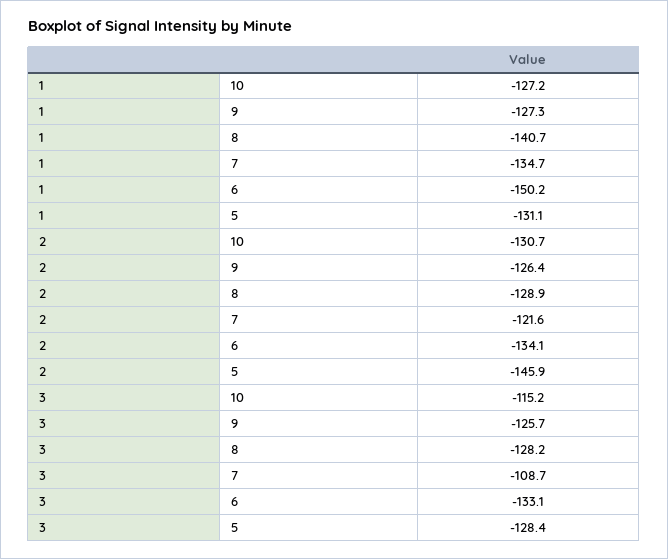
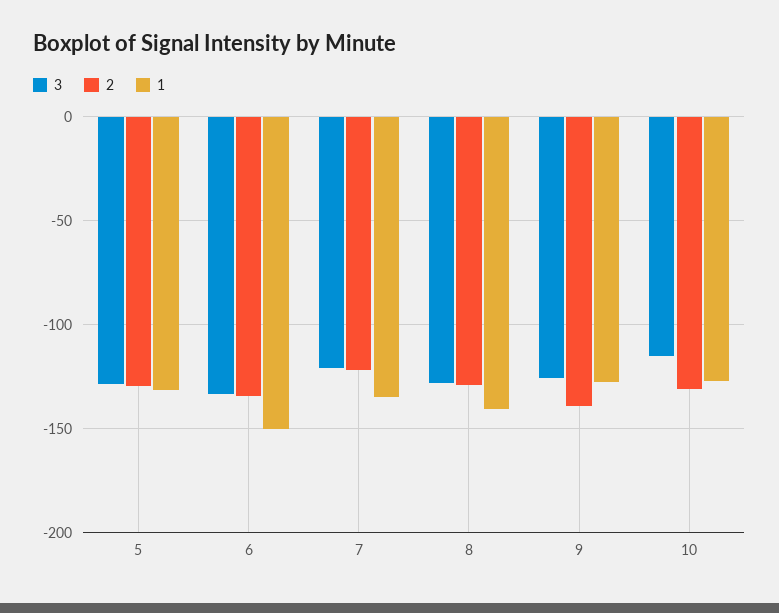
2, 9: -126.4 -> -140
2, 5: -145.9 -> -130
3, 7: -108.7 -> -120

